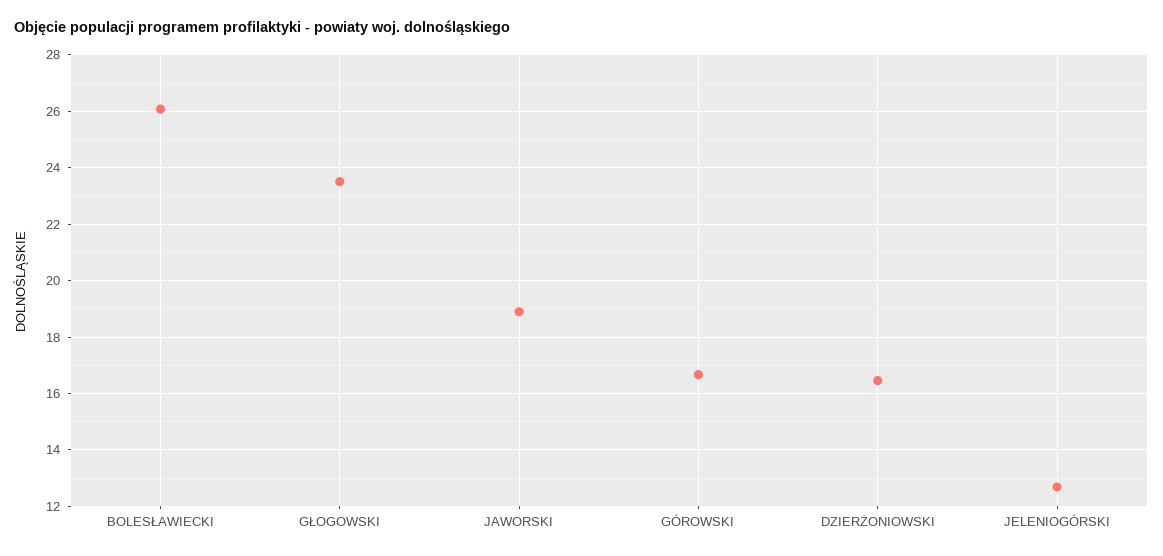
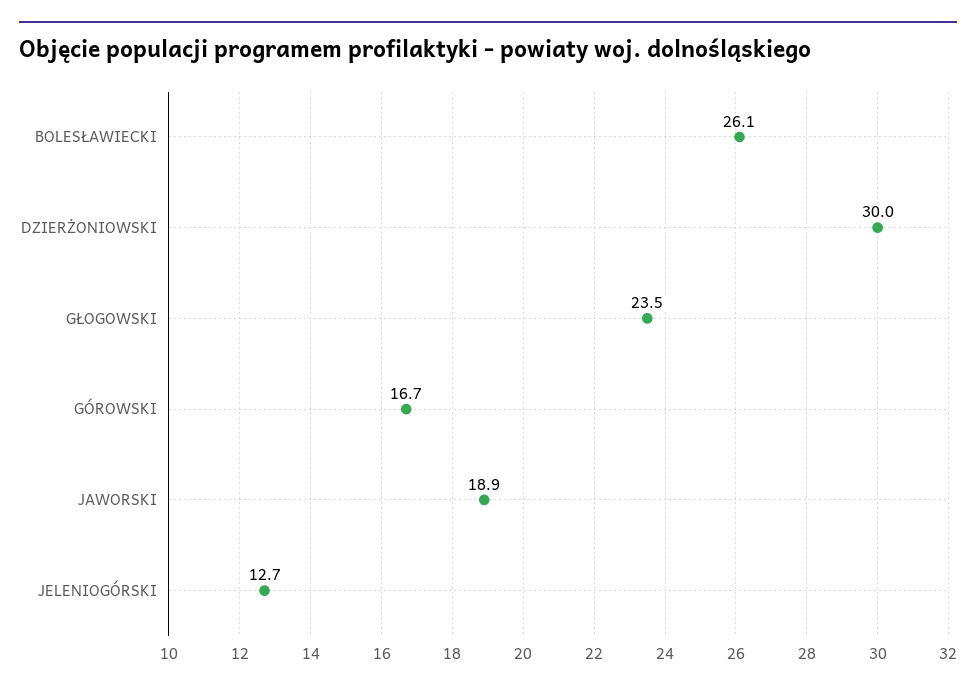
DZIERŻONIOWSKI: 16.5 -> 30

